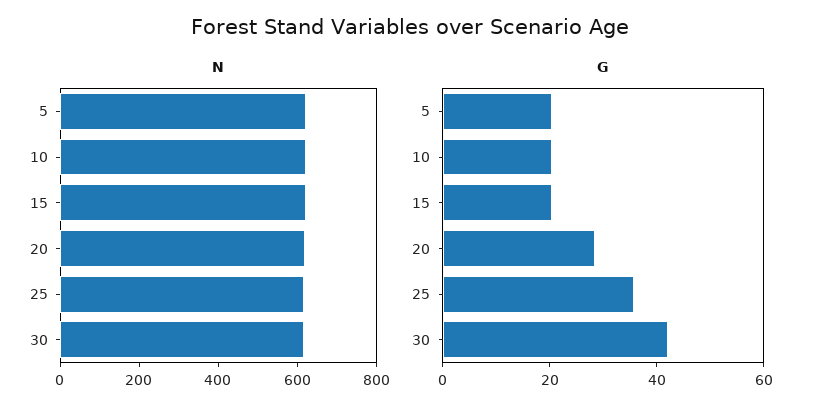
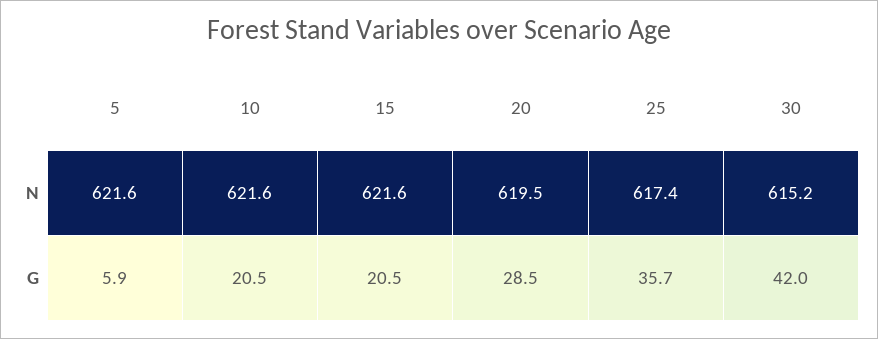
G, 5: 20 -> 5.9

